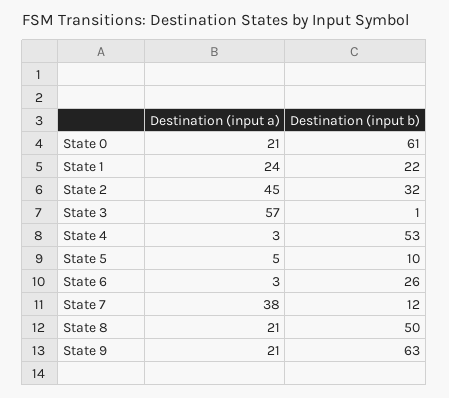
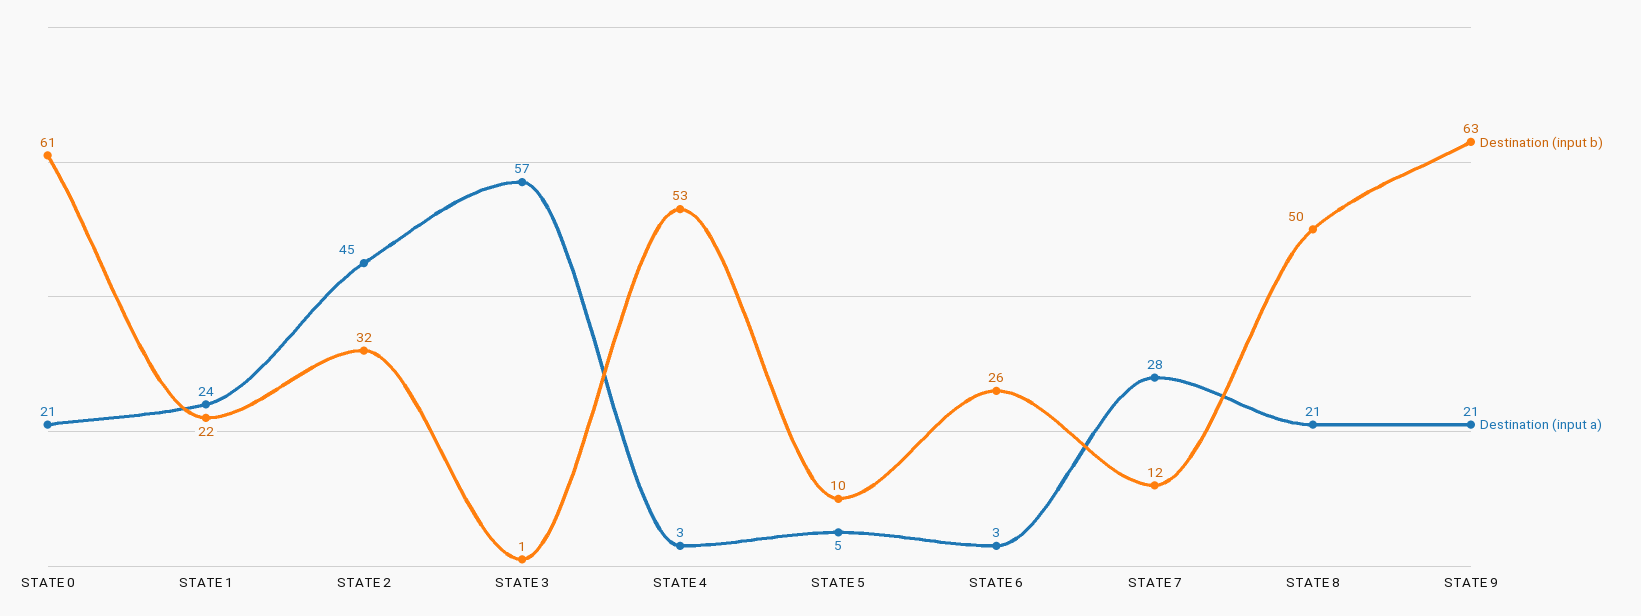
Destination (input a), State 7: 38 -> 28

